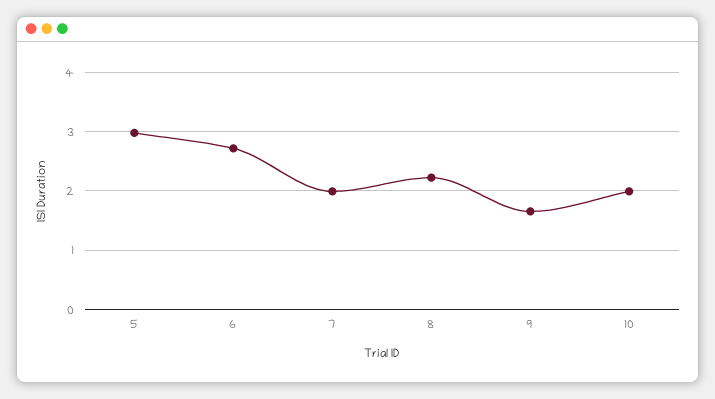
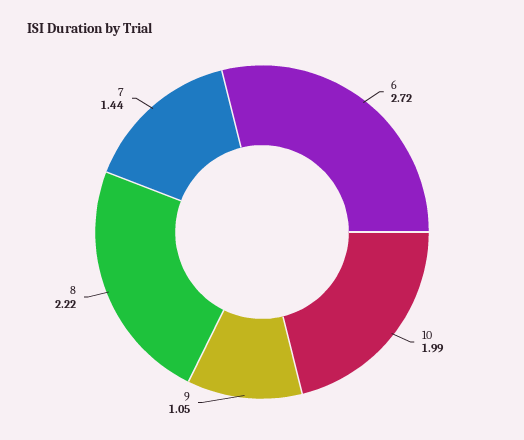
5: 3 -> none
7: 2 -> 1.44
9: 1.6 -> 1.05

